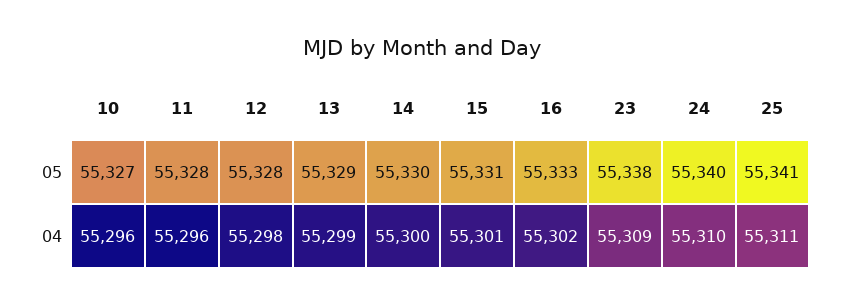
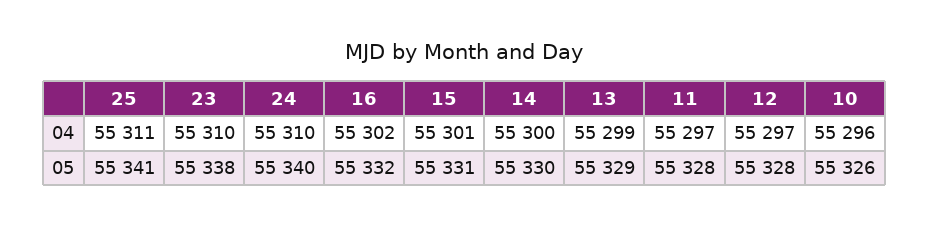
10, 05: 55327 -> 55326
16, 05: 55333 -> 55332
11, 04: 55296 -> 55297
12, 04: 55298 -> 55297
23, 04: 55309 -> 55310

